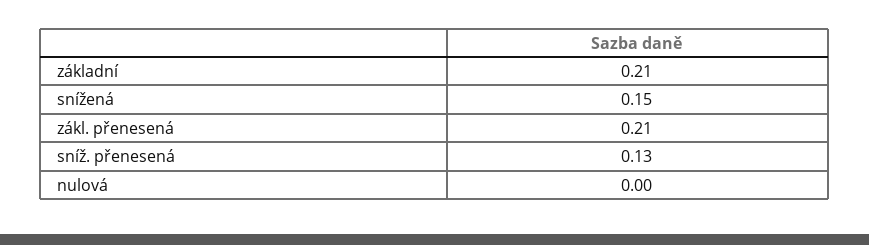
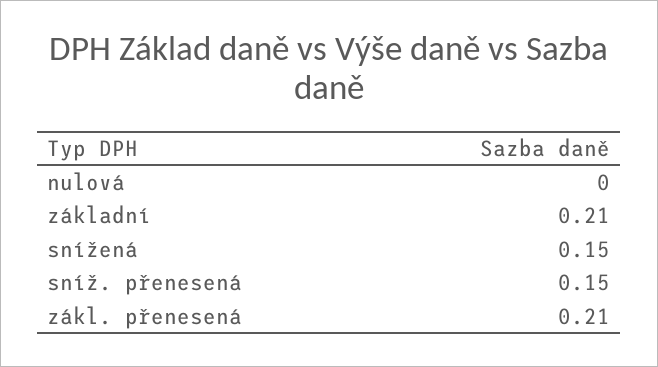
sníž. přenesená: 0.13 -> 0.15

